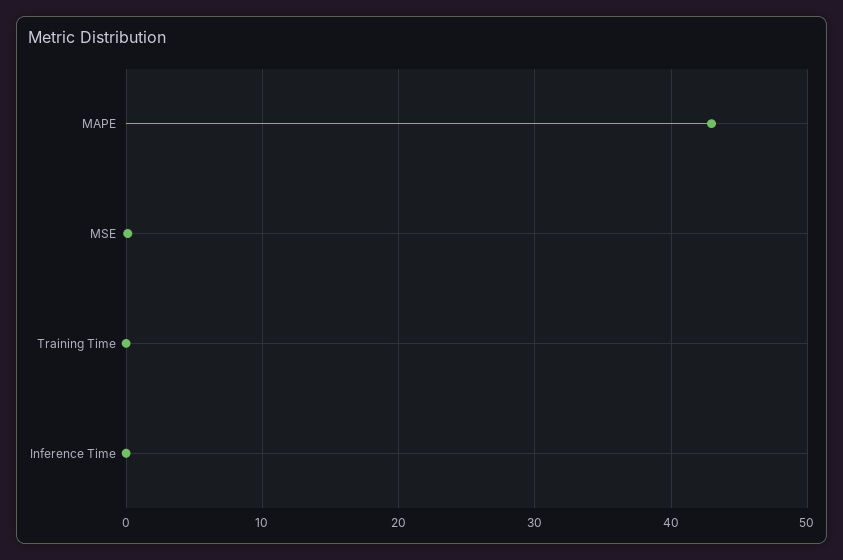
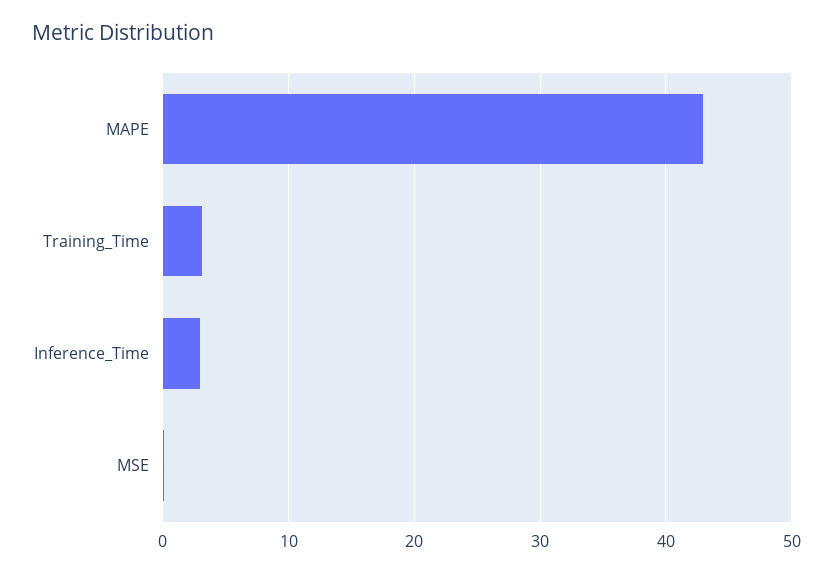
Training Time: 0 -> 3
Inference Time: 0 -> 3

